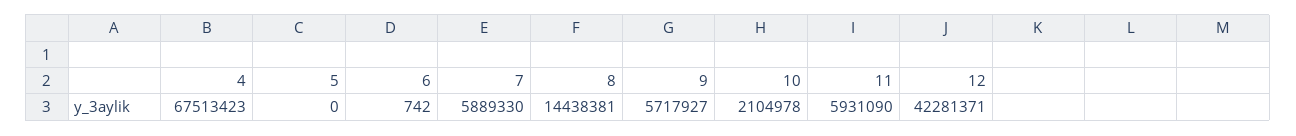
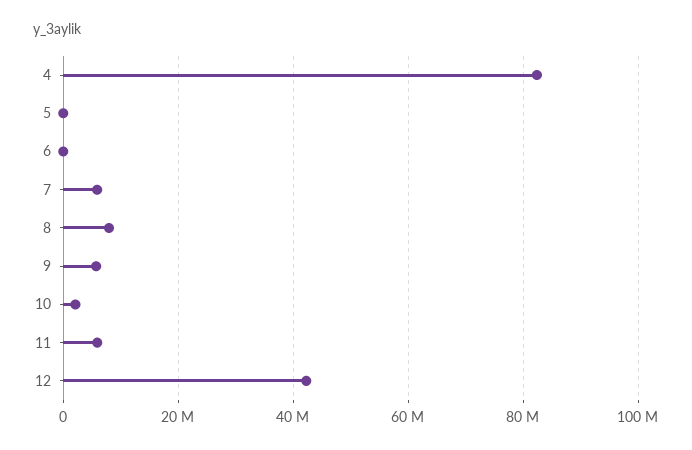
4: 67513423 -> 82000000
8: 14438381 -> 8000000

